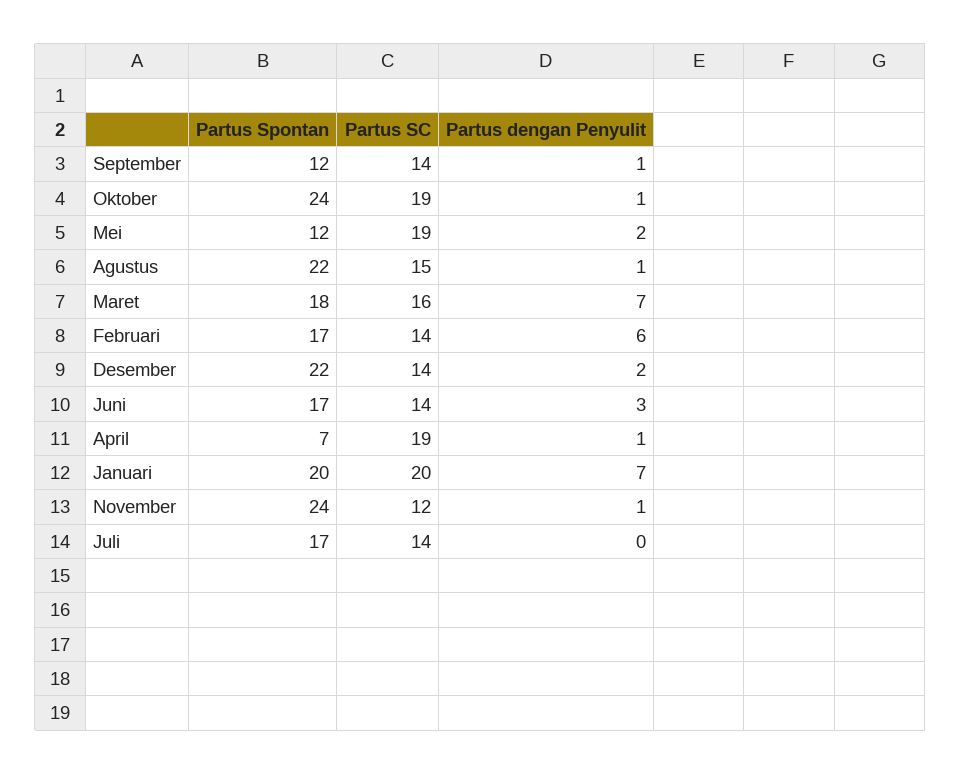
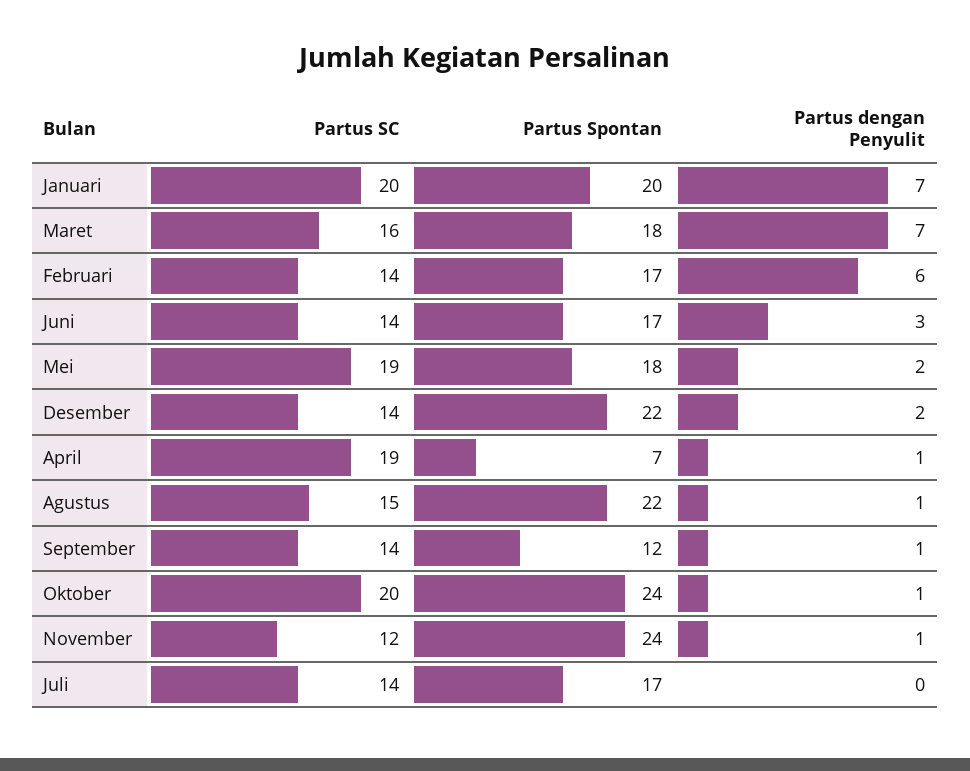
Partus SC, Oktober: 19 -> 20
Partus Spontan, Mei: 12 -> 18

